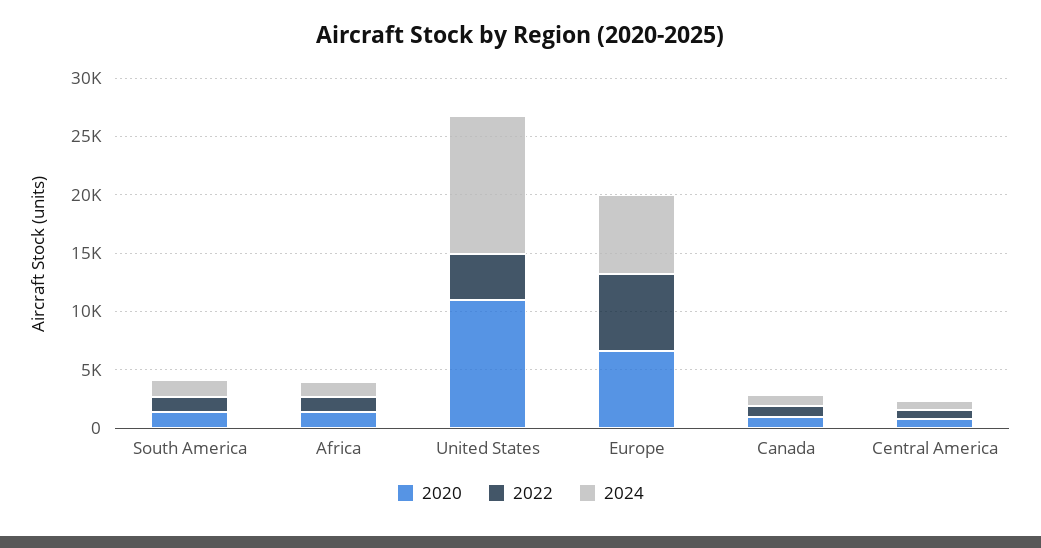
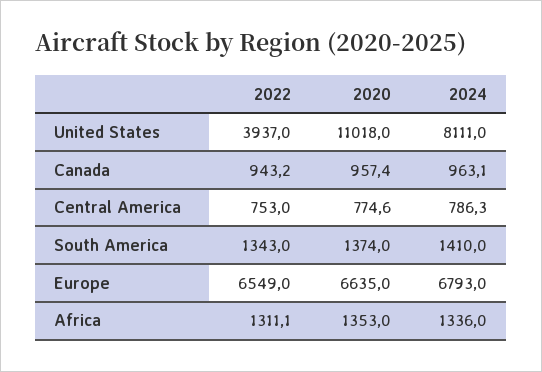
2024, United States: 12000 -> 8111

